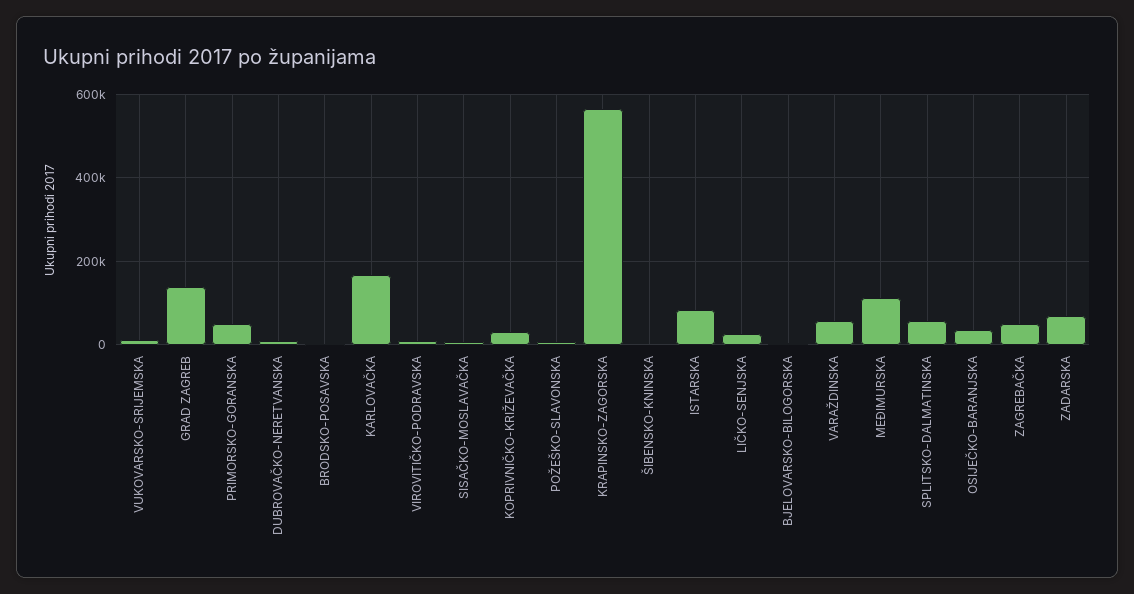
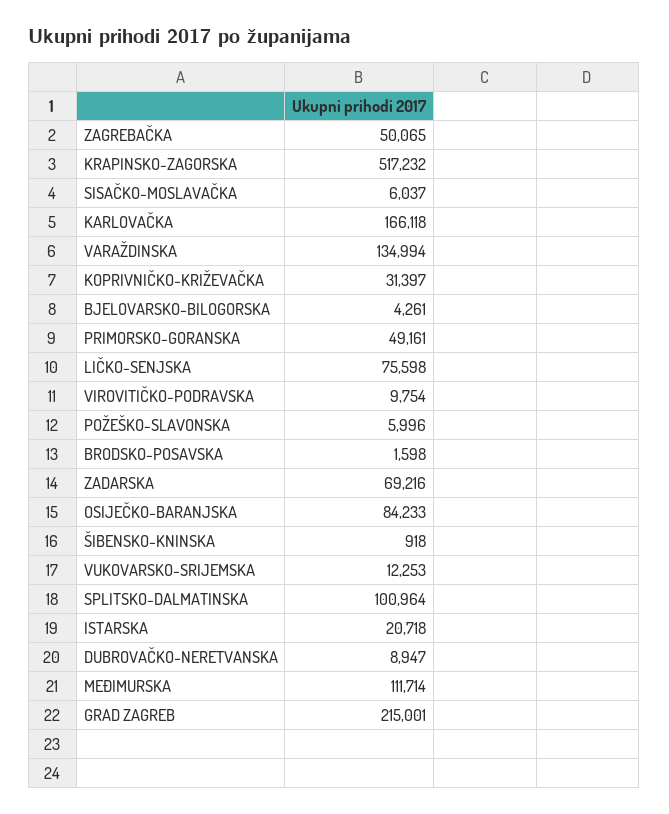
GRAD ZAGREB: 140000 -> 215001
KRAPINSKO-ZAGORSKA: 560000 -> 517232
ISTARSKA: 80000 -> 20718
LIČKO-SENJSKA: 20000 -> 75598
VARAŽDINSKA: 60000 -> 134994
SPLITSKO-DALMATINSKA: 60000 -> 100964
OSIJEČKO-BARANJSKA: 40000 -> 84233

